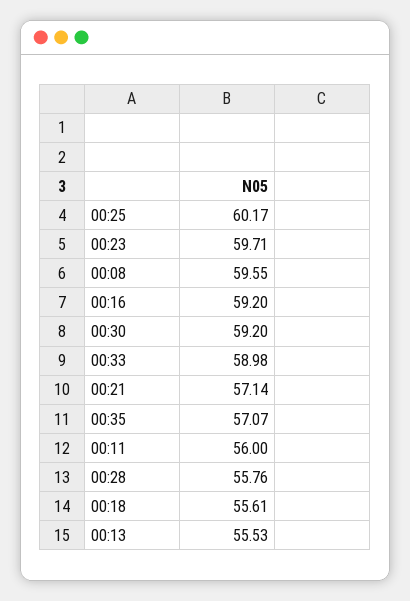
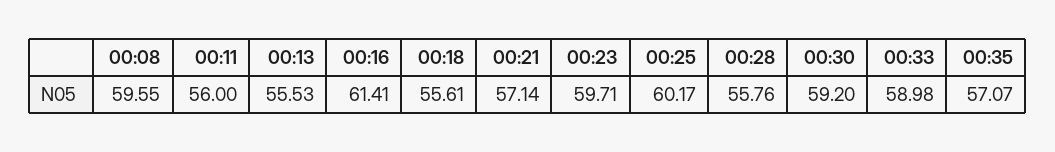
00:16: 59.2 -> 61.41

